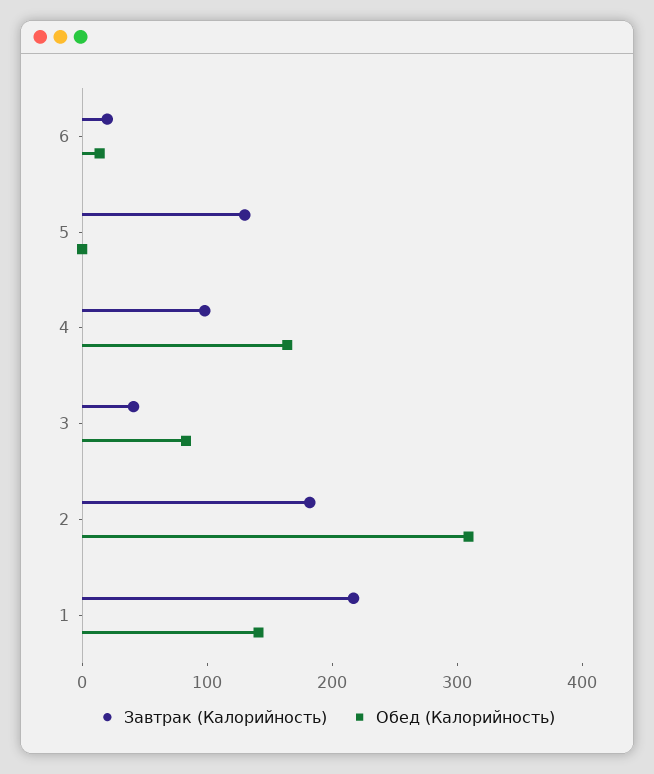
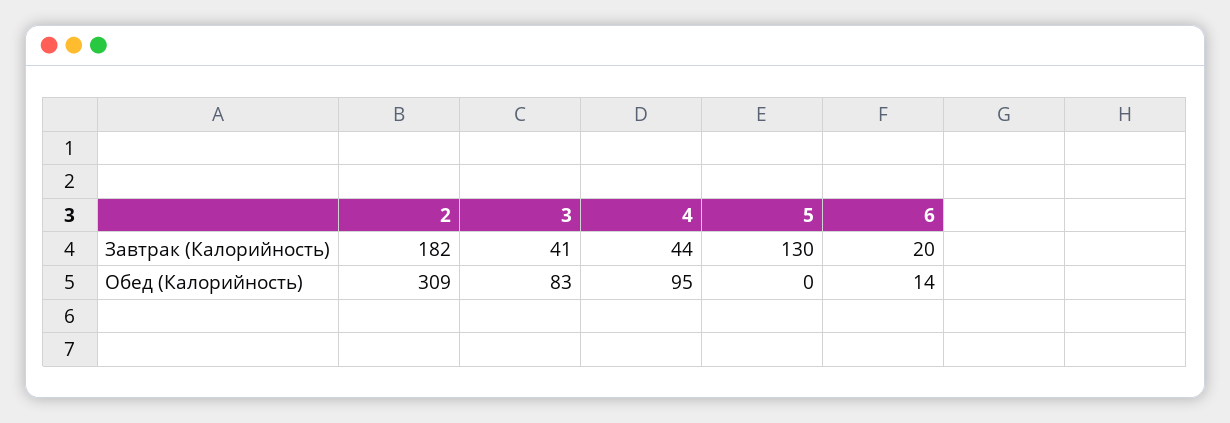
Завтрак (Калорийность), 4: 100 -> 44
Обед (Калорийность), 4: 160 -> 95
Завтрак (Калорийность), 1: 220 -> none
Обед (Калорийность), 1: 140 -> none

